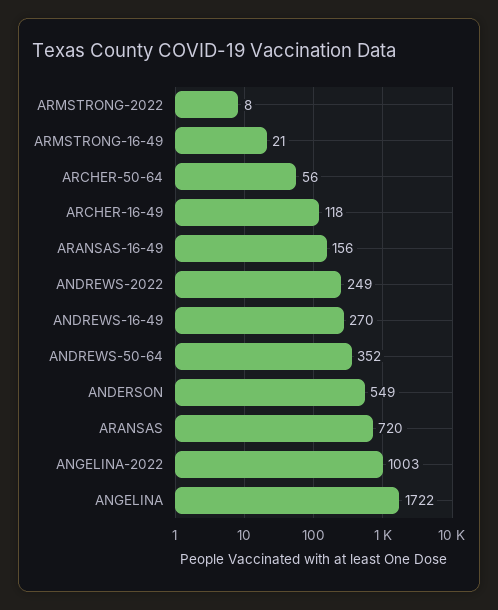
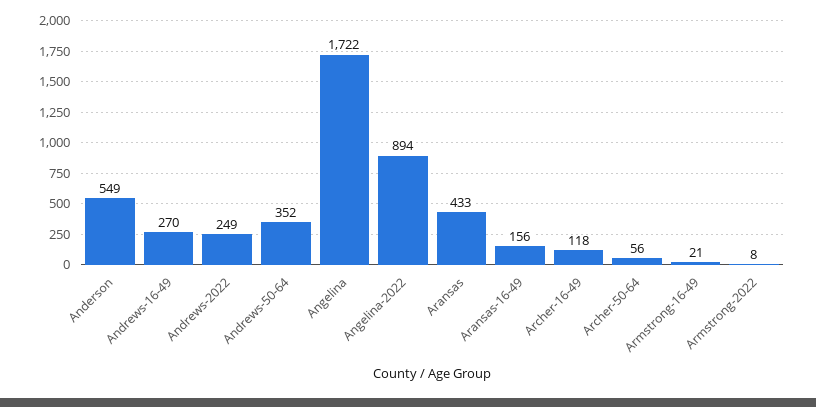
ARANSAS: 720 -> 433
ANGELINA-2022: 1003 -> 894

